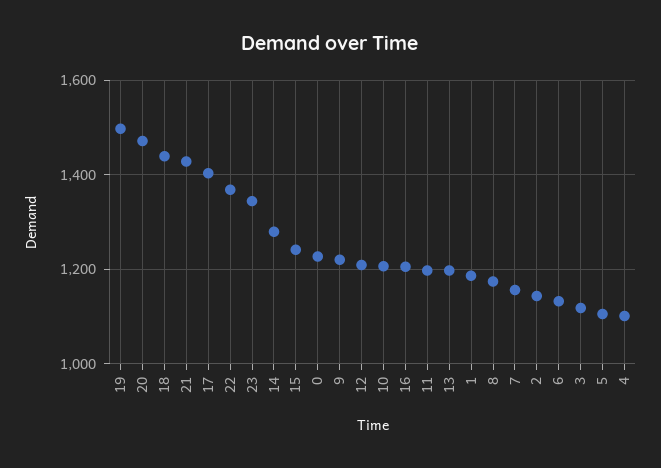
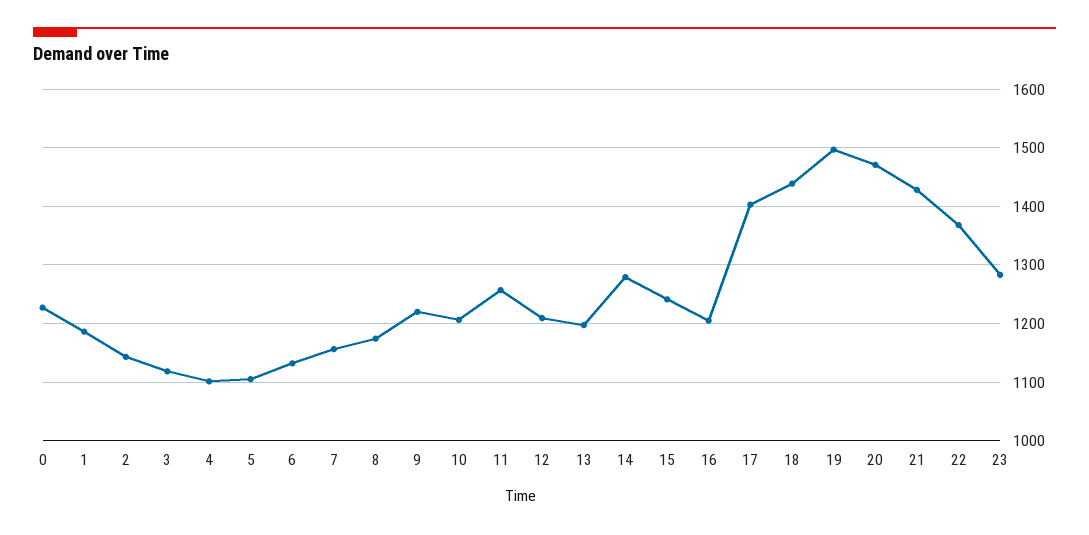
23: 1340 -> 1280
11: 1200 -> 1260

